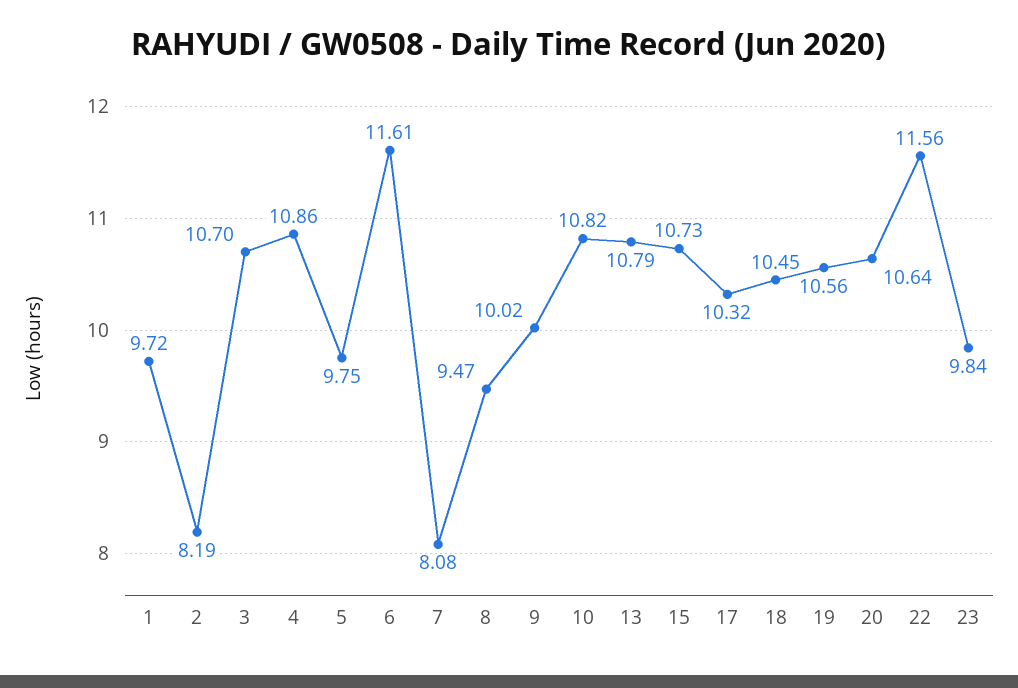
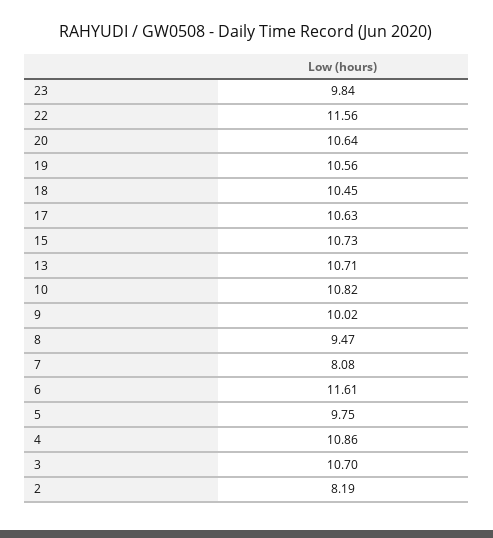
1: 9.72 -> none
13: 10.79 -> 10.71
17: 10.32 -> 10.63

